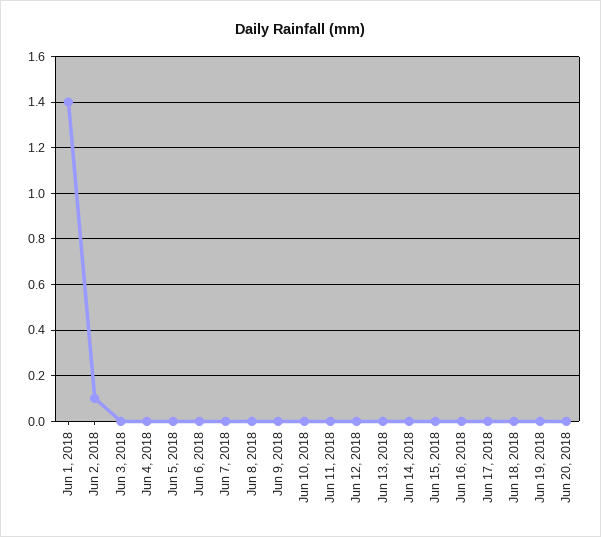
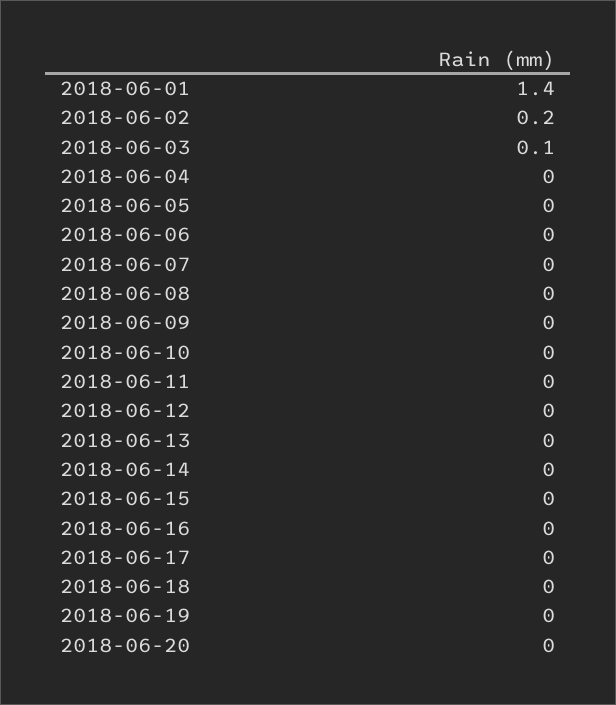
Jun 2, 2018: 0.1 -> 0.2
Jun 3, 2018: 0 -> 0.1

